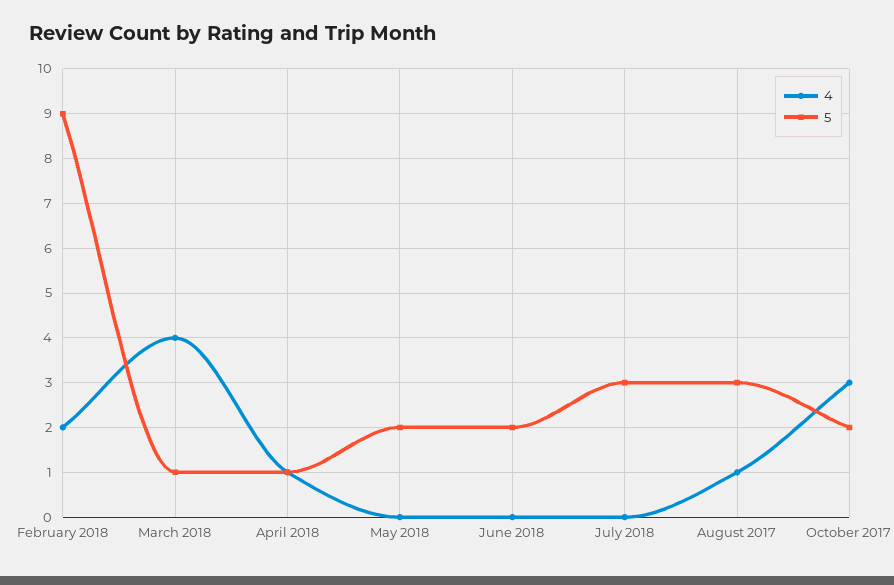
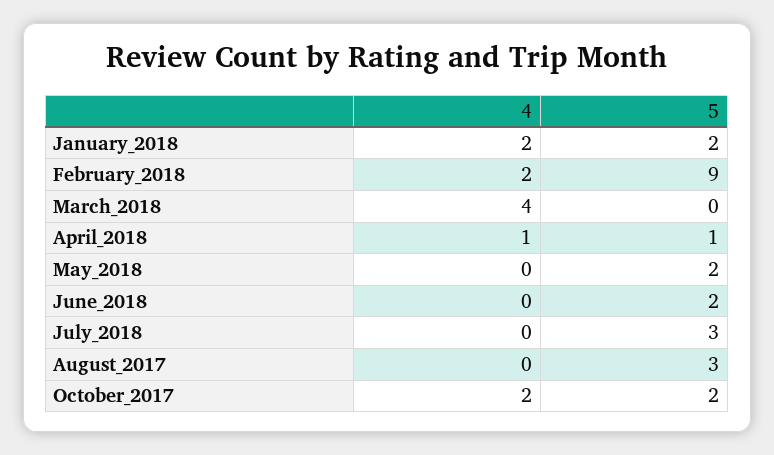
5, March 2018: 1 -> 0
4, August 2017: 1 -> 0
4, October 2017: 3 -> 2
4, January_2018: none -> 2
5, January_2018: none -> 2

